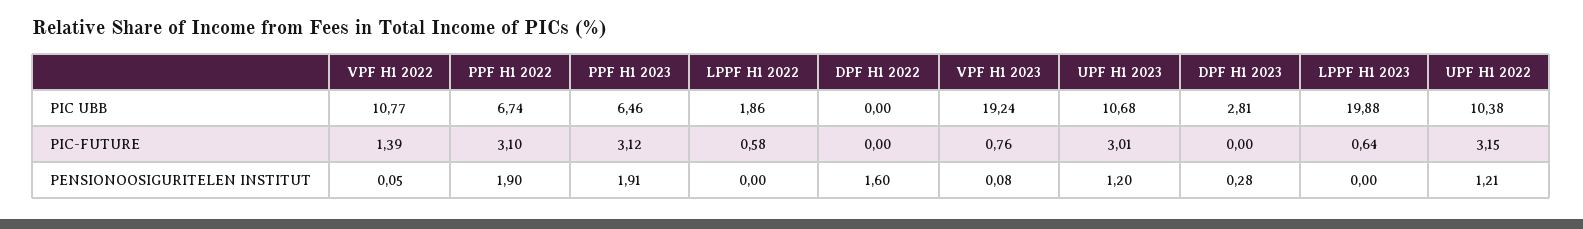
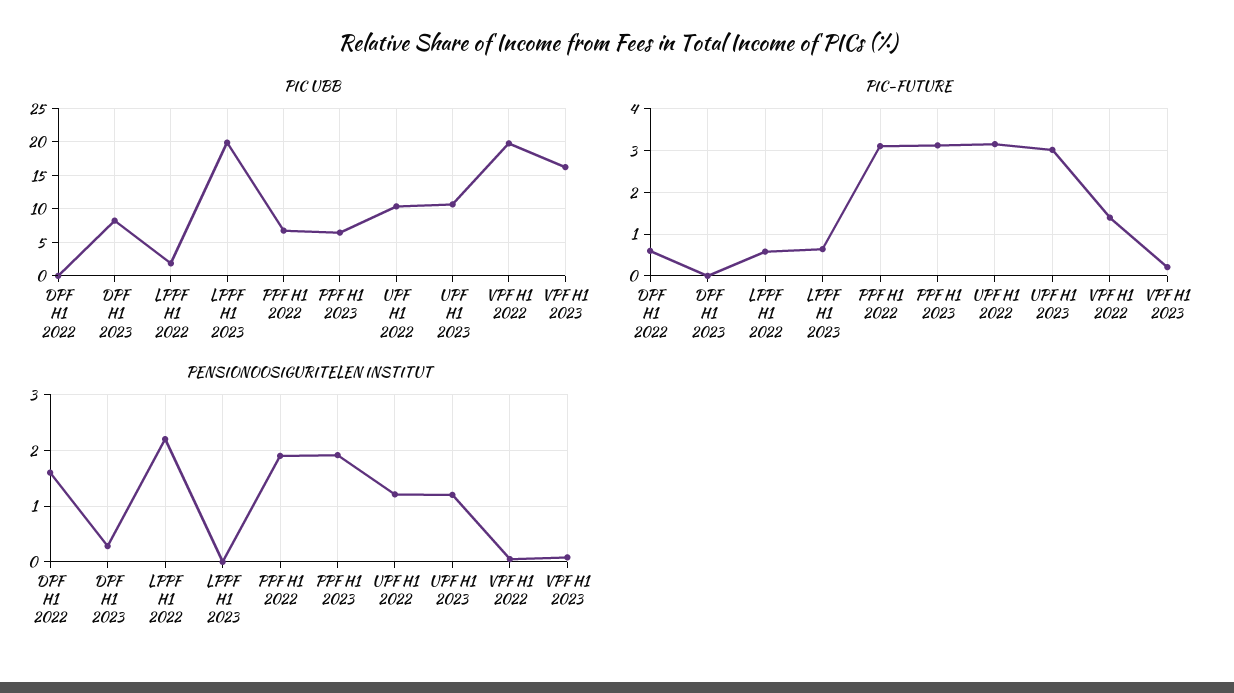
PIC UBB, VPF H1 2022: 10.77 -> 20
PIC UBB, VPF H1 2023: 19.24 -> 16
PIC UBB, DPF H1 2023: 2.81 -> 8
PIC-FUTURE, DPF H1 2022: 0 -> 0.6
PIC-FUTURE, VPF H1 2023: 0.76 -> 0.2
PENSIONOOSIGURITELEN INSTITUT, LPPF H1 2022: 0 -> 2.2

